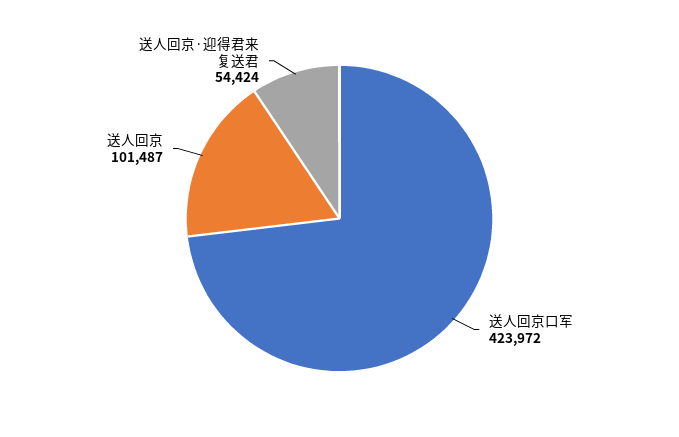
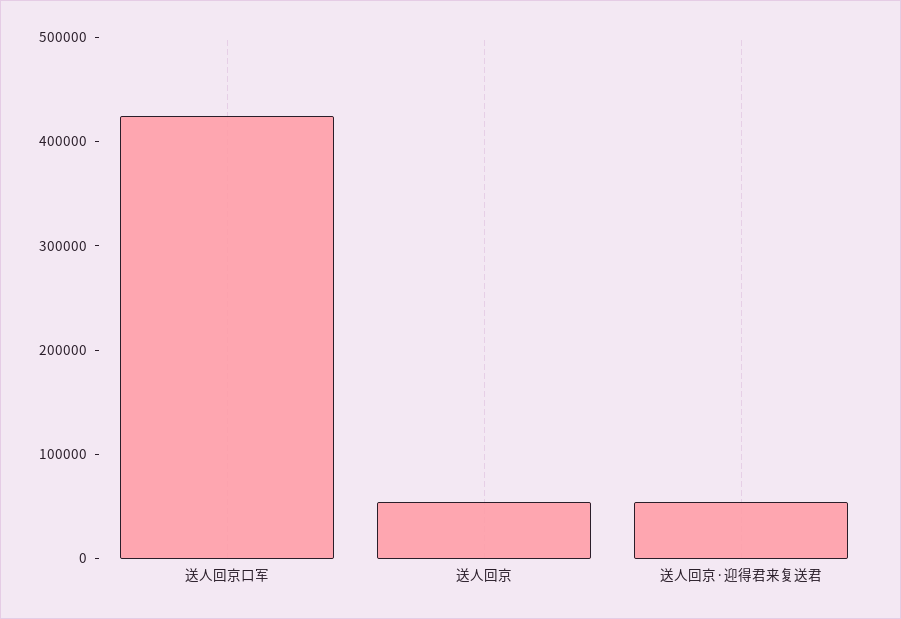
送人回京: 101487 -> 60000

